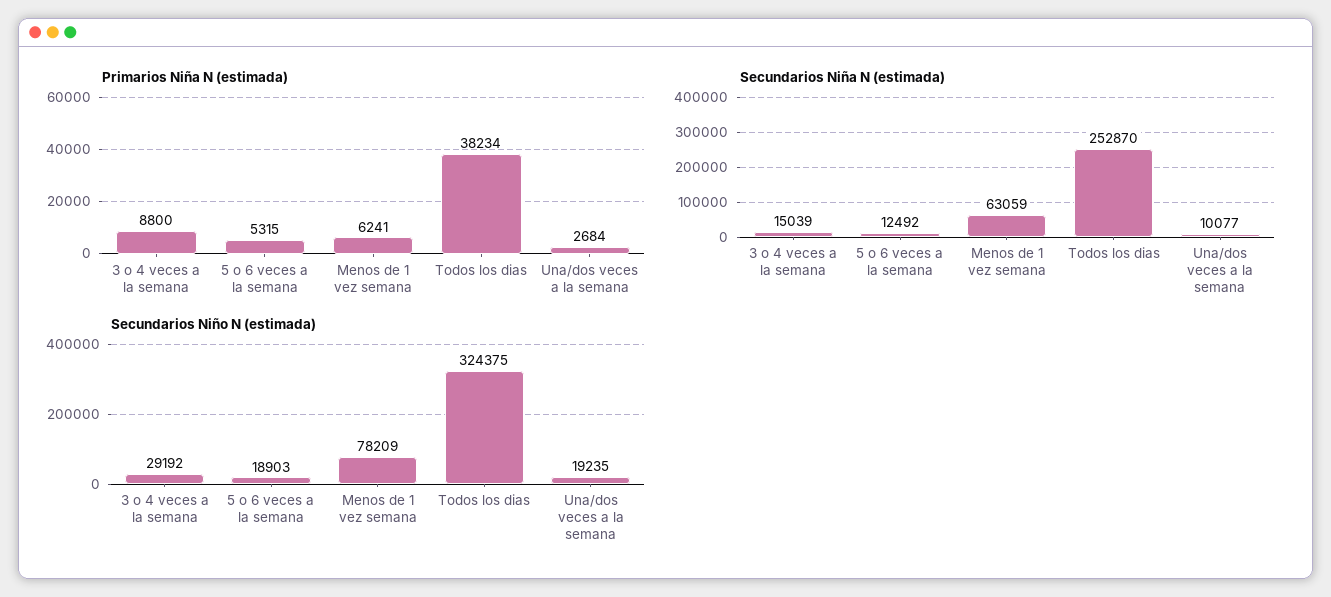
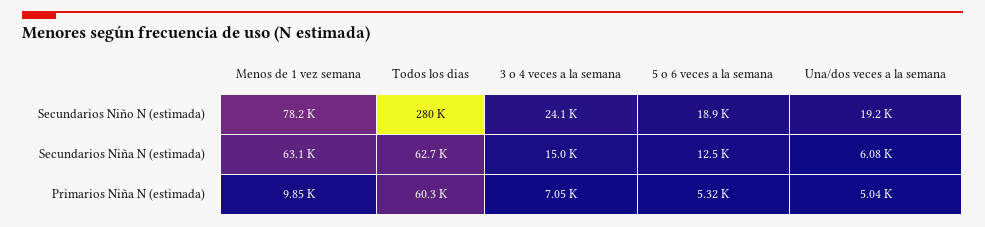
Primarios Niña N (estimada), 3 o 4 veces a la semana: 8800 -> 7050
Primarios Niña N (estimada), Menos de 1 vez semana: 6241 -> 9850
Primarios Niña N (estimada), Todos los dias: 38234 -> 60300
Primarios Niña N (estimada), Una/dos veces a la semana: 2684 -> 5040
Secundarios Niña N (estimada), Todos los dias: 252870 -> 62700
Secundarios Niña N (estimada), Una/dos veces a la semana: 10077 -> 6080
Secundarios Niño N (estimada), 3 o 4 veces a la semana: 29192 -> 24100
Secundarios Niño N (estimada), Todos los dias: 324375 -> 280000

